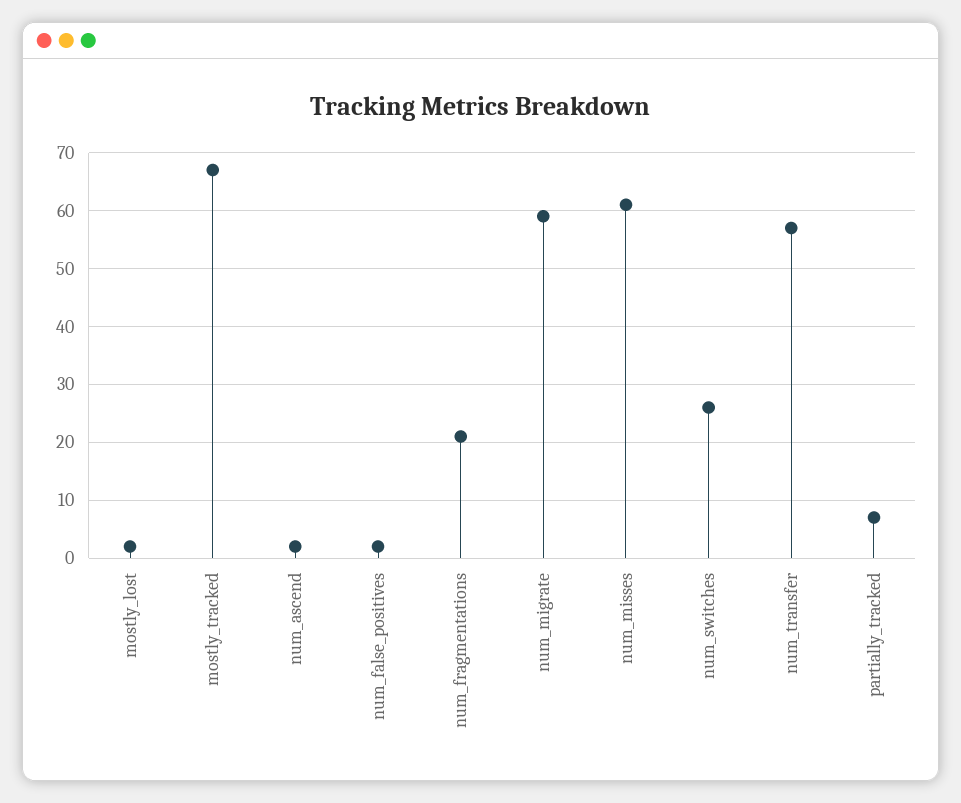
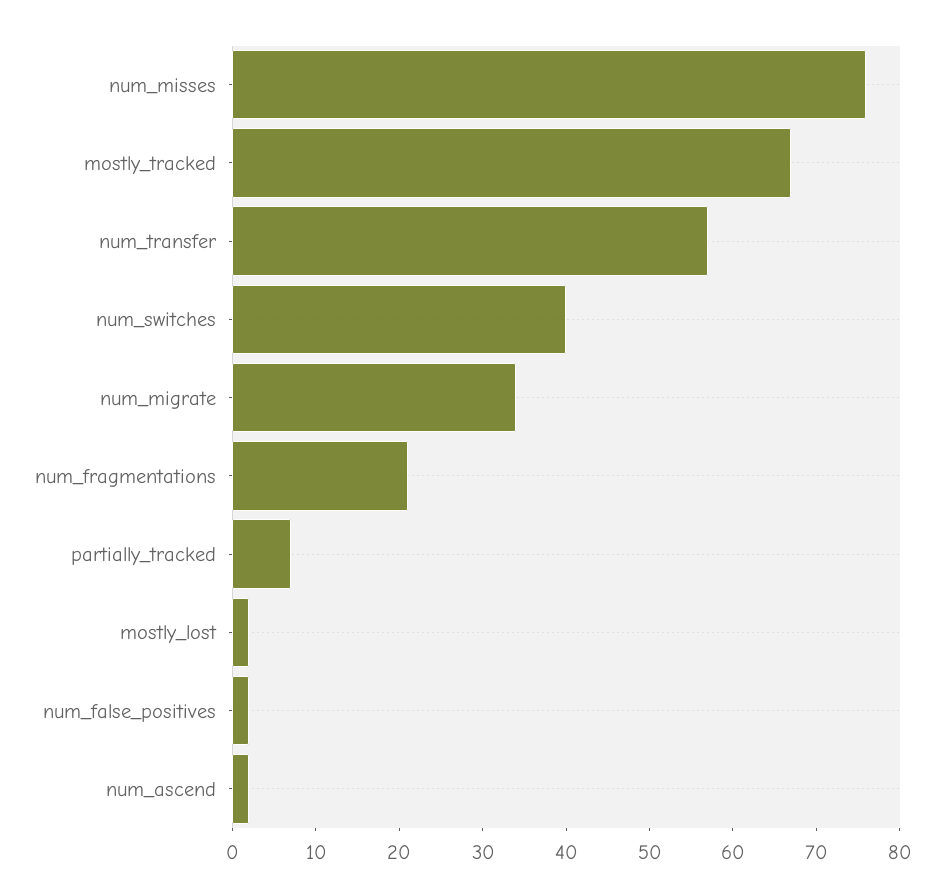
num_migrate: 60 -> 34
num_misses: 60 -> 76
num_switches: 25 -> 40

